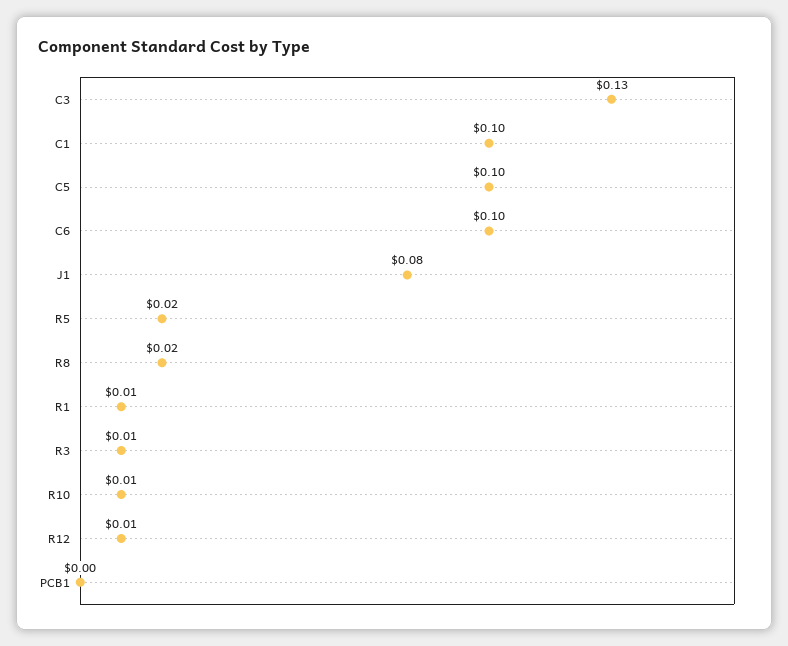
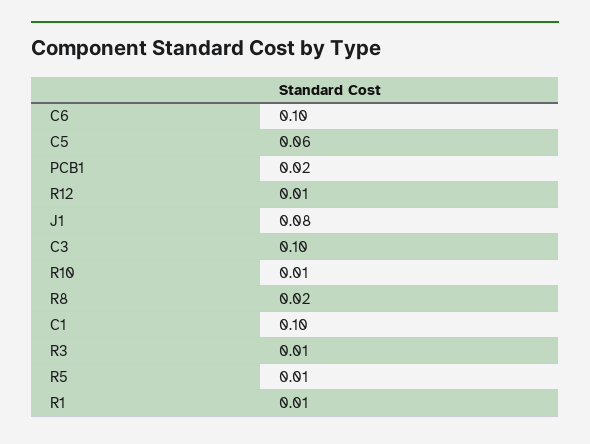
C3: 0.13 -> 0.1
C5: 0.1 -> 0.06
R5: 0.02 -> 0.01
PCB1: 0 -> 0.02

